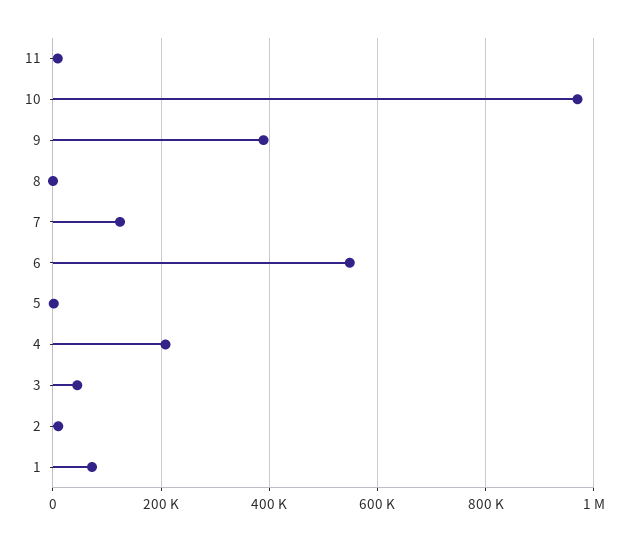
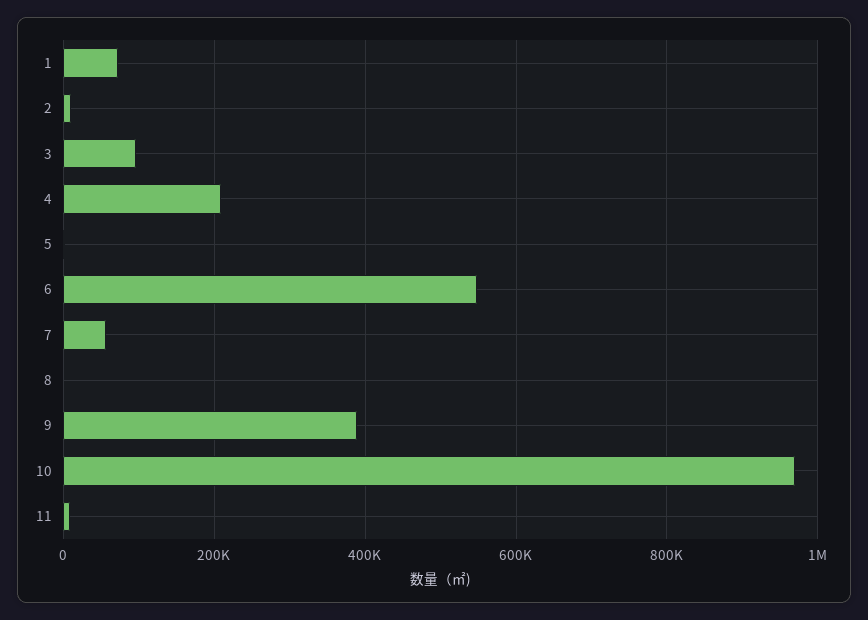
7: 120000 -> 60000
3: 40000 -> 100000

